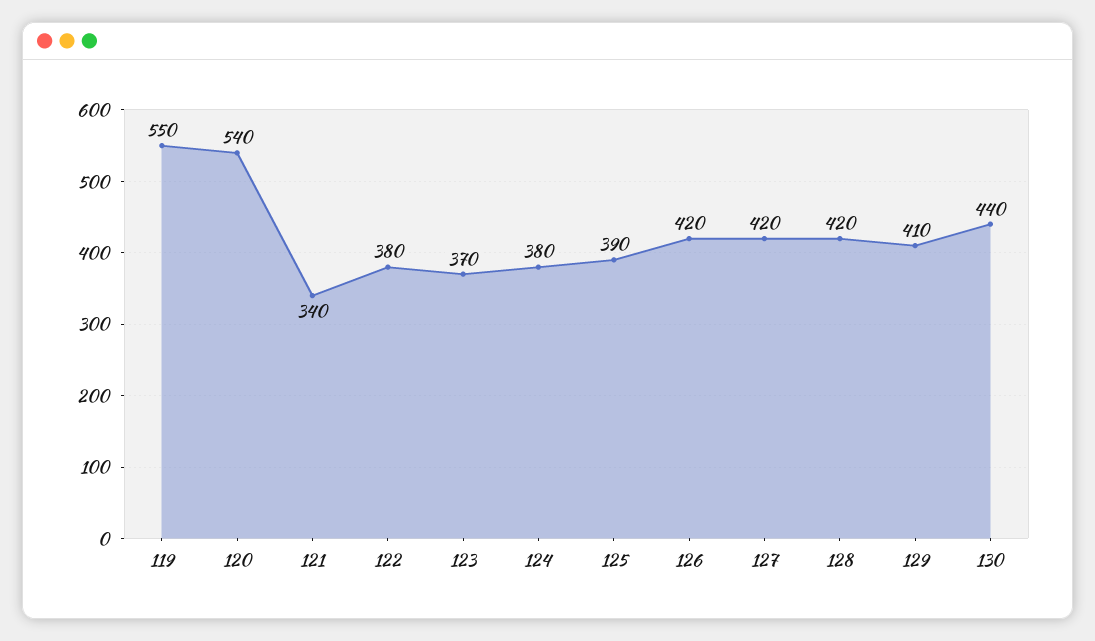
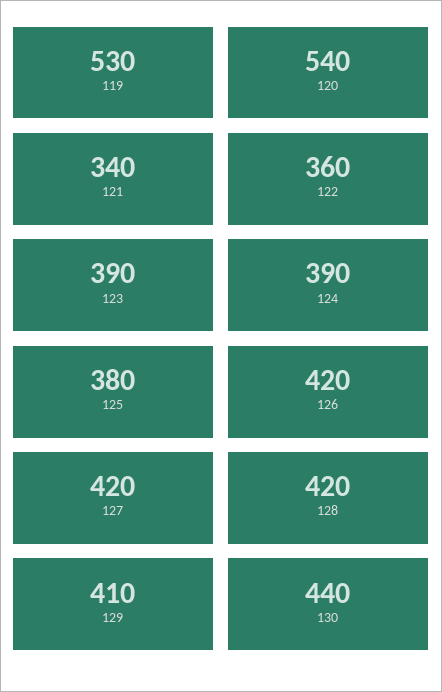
119: 550 -> 530
122: 380 -> 360
123: 370 -> 390
124: 380 -> 390
125: 390 -> 380

